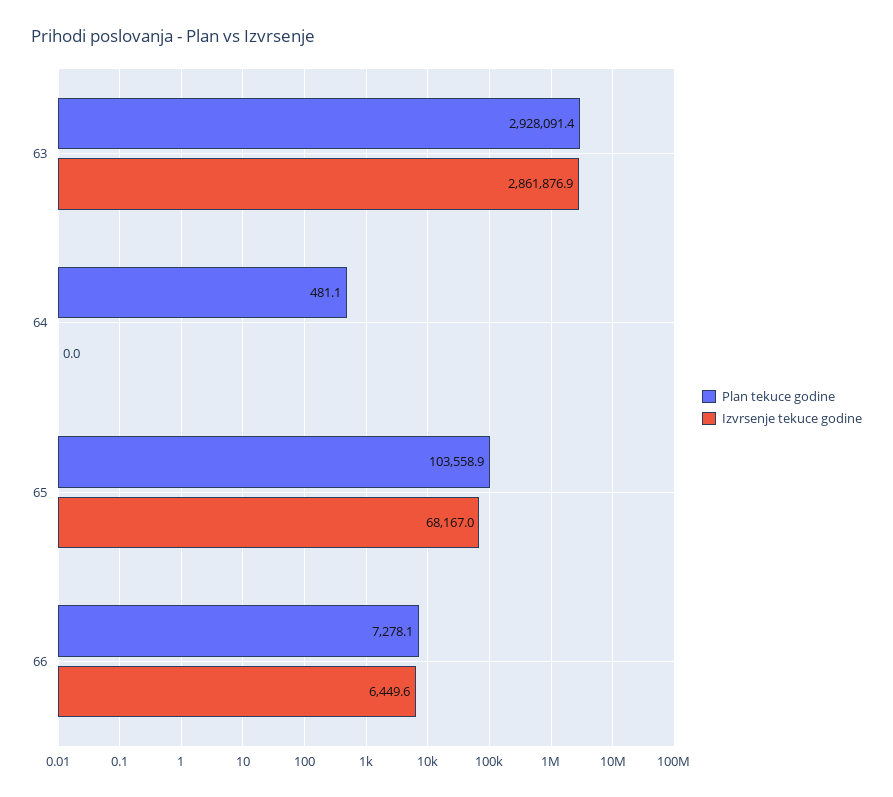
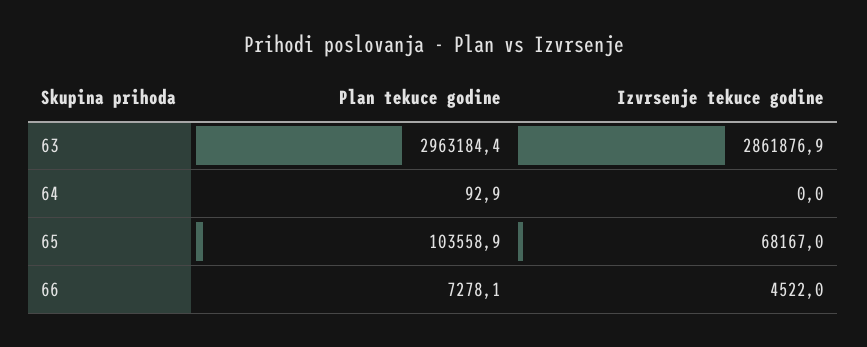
Plan tekuce godine, 63: 2928091.4 -> 2963184.4
Plan tekuce godine, 64: 481.1 -> 92.9
Izvrsenje tekuce godine, 66: 6449.6 -> 4522

